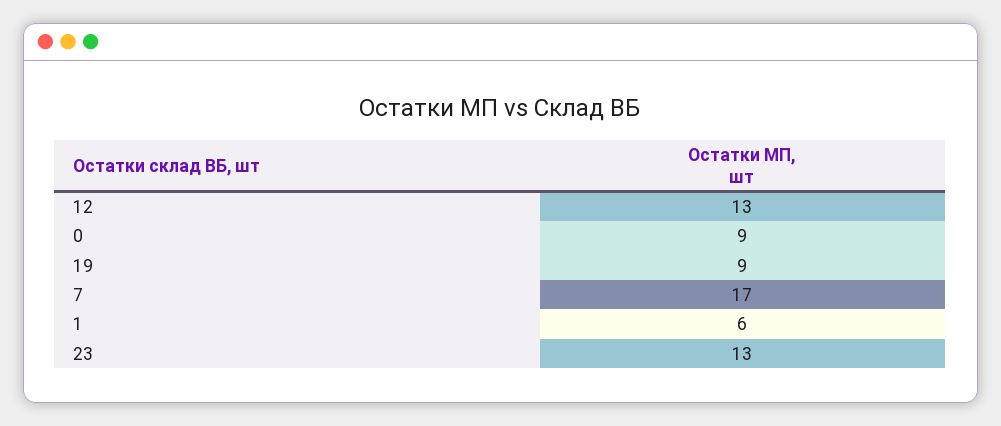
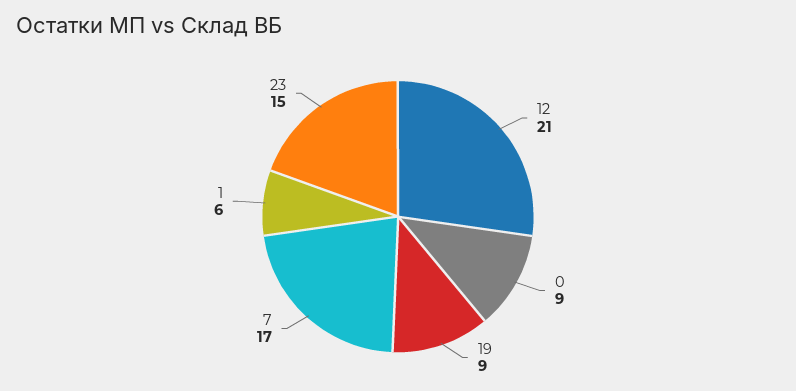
12: 13 -> 21
23: 13 -> 15

